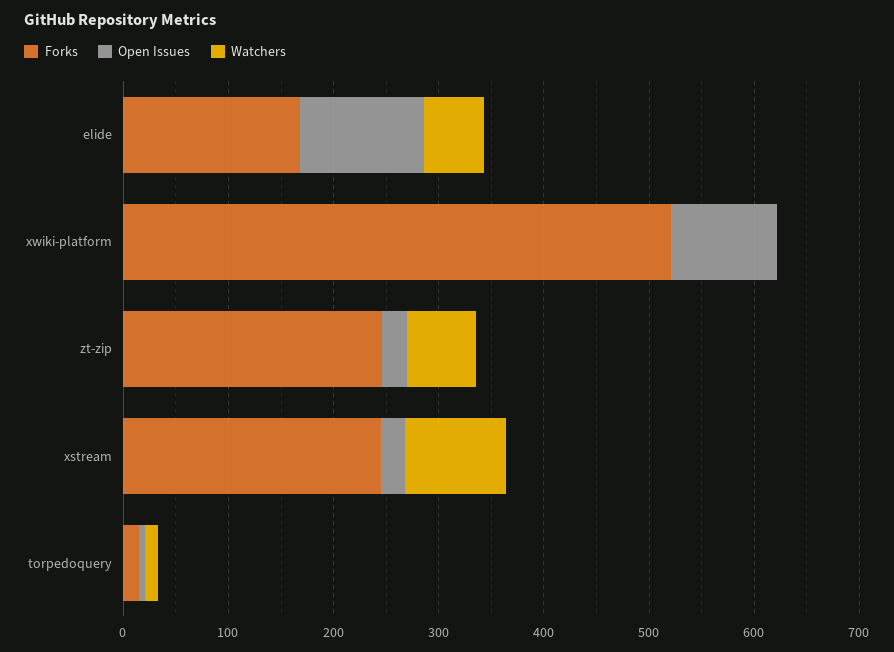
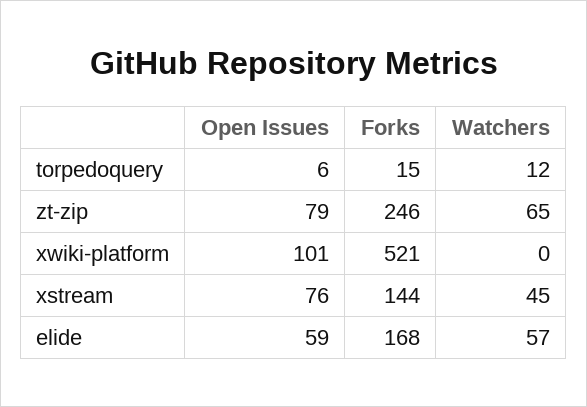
Open Issues, elide: 120 -> 59
Open Issues, zt-zip: 20 -> 79
Forks, xstream: 240 -> 144
Open Issues, xstream: 20 -> 76
Watchers, xstream: 100 -> 45

